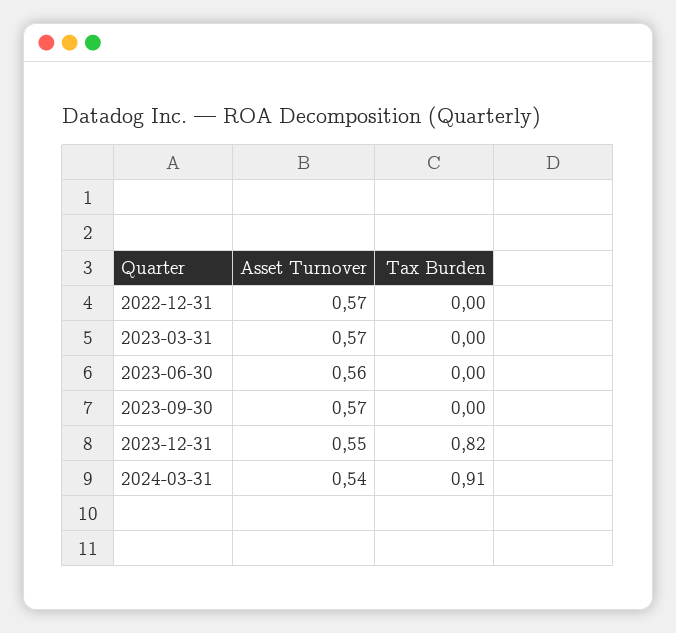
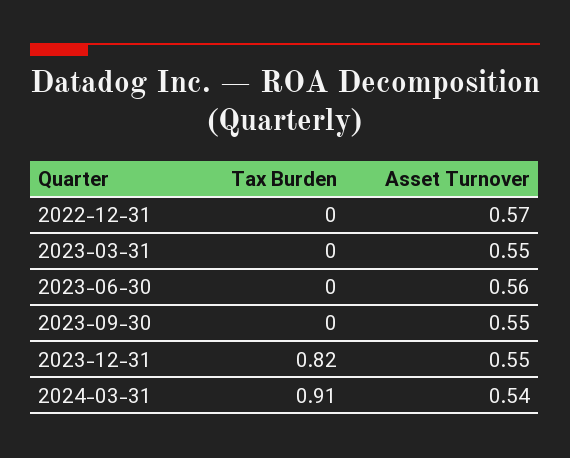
Asset Turnover, 2023-03-31: 0.57 -> 0.55
Asset Turnover, 2023-09-30: 0.57 -> 0.55

